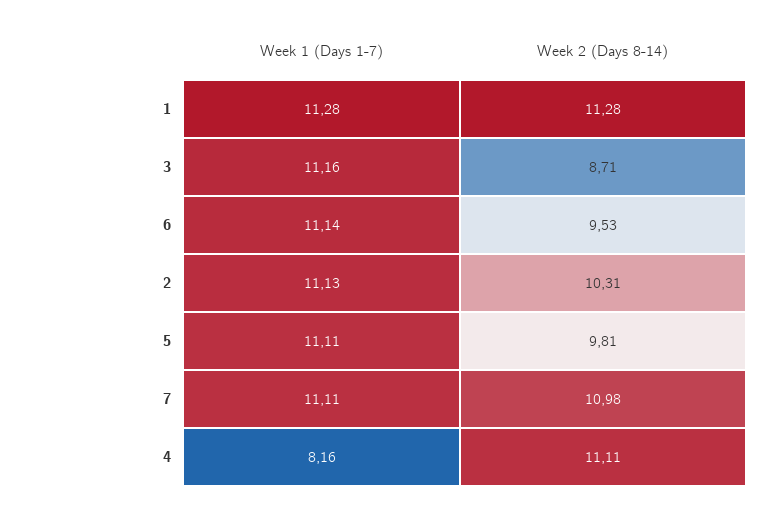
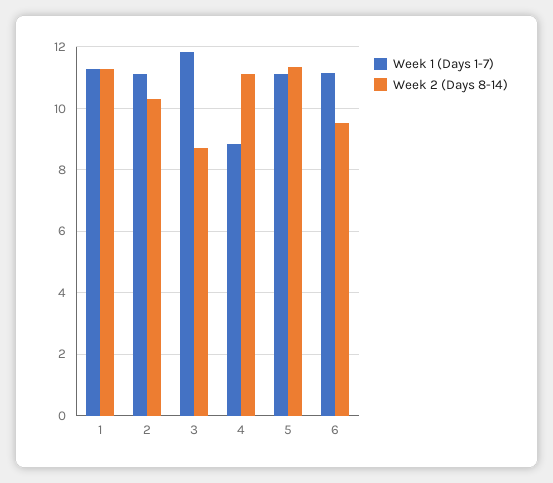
Week 1 (Days 1-7), 3: 11.16 -> 11.8
Week 2 (Days 8-14), 5: 9.81 -> 11.4
Week 1 (Days 1-7), 7: 11.11 -> none
Week 2 (Days 8-14), 7: 10.98 -> none
Week 1 (Days 1-7), 4: 8.16 -> 8.8

